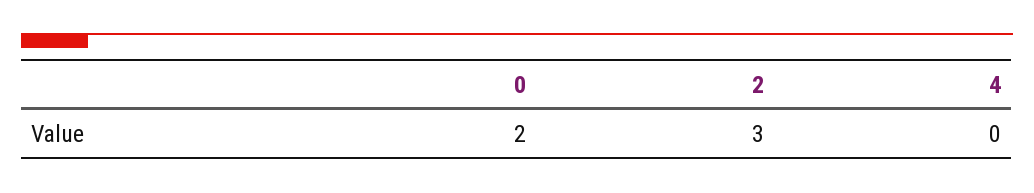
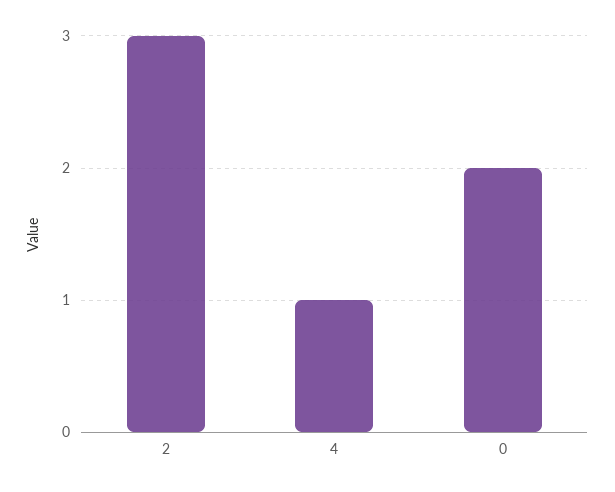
4: 0 -> 1

